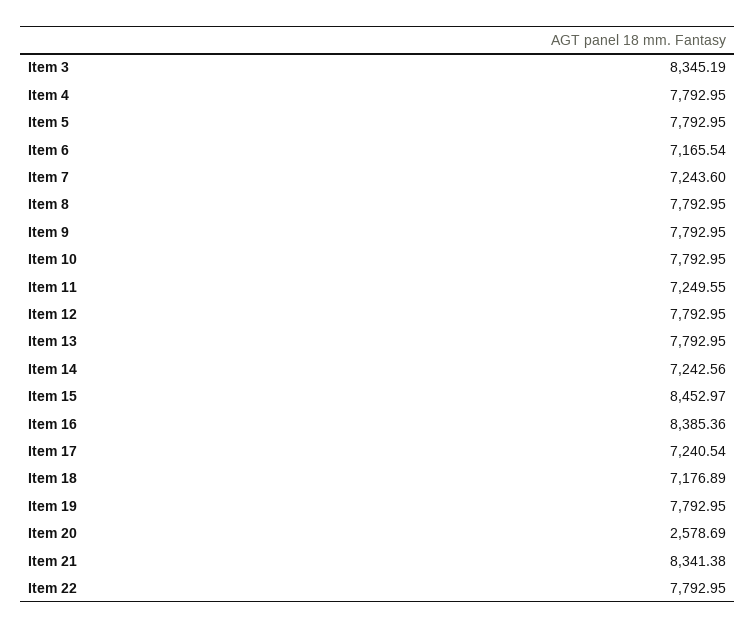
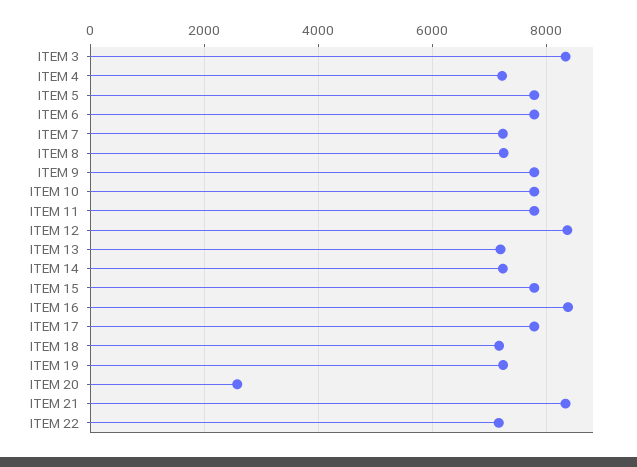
Item 4: 7792.95 -> 7200
Item 6: 7165.54 -> 7800
Item 8: 7792.95 -> 7200
Item 11: 7249.55 -> 7800
Item 12: 7792.95 -> 8400
Item 13: 7792.95 -> 7200
Item 15: 8452.97 -> 7800
Item 17: 7240.54 -> 7800
Item 19: 7792.95 -> 7200
Item 22: 7792.95 -> 7200

